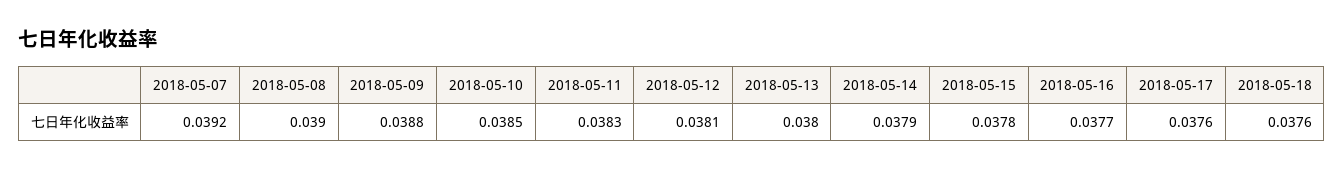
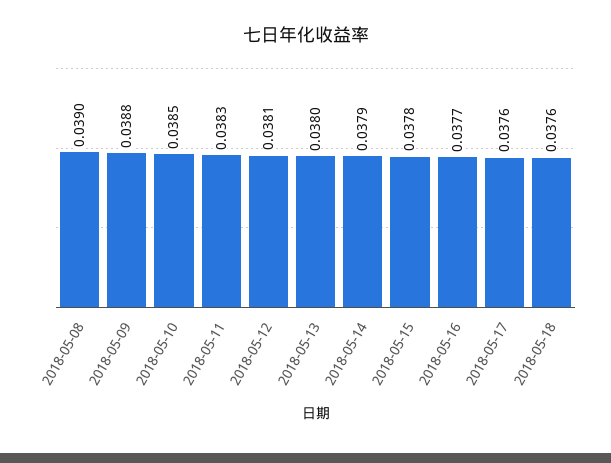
2018-05-07: 0.0392 -> none

